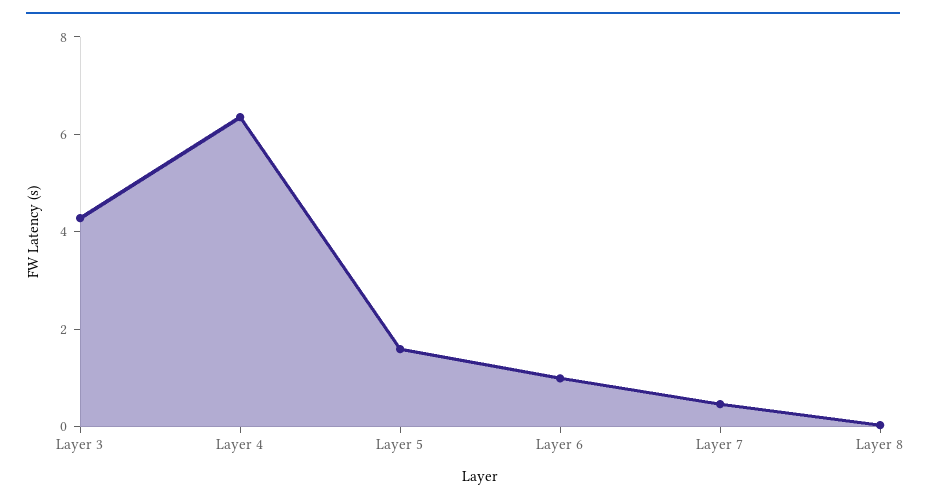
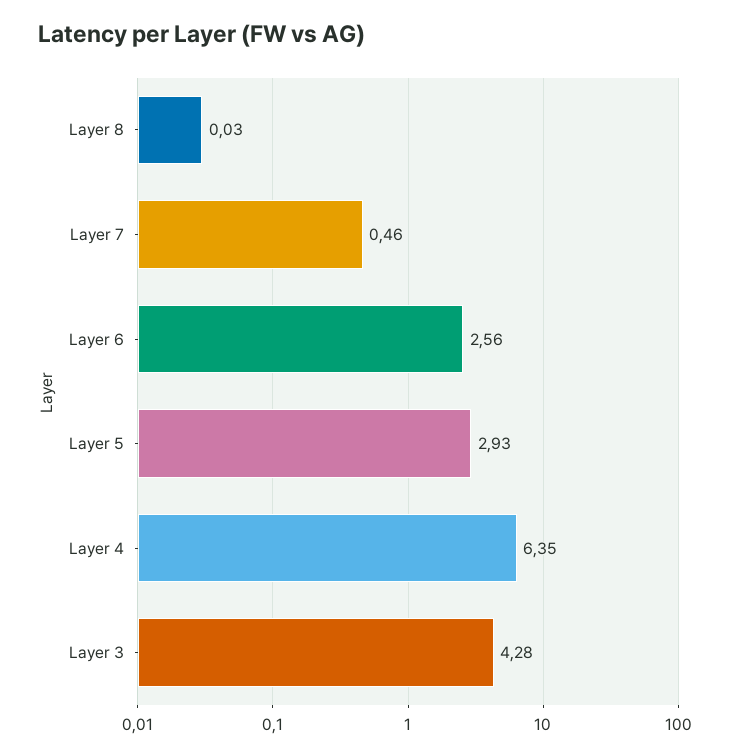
Layer 5: 1.5 -> 2.93
Layer 6: 1 -> 2.56

